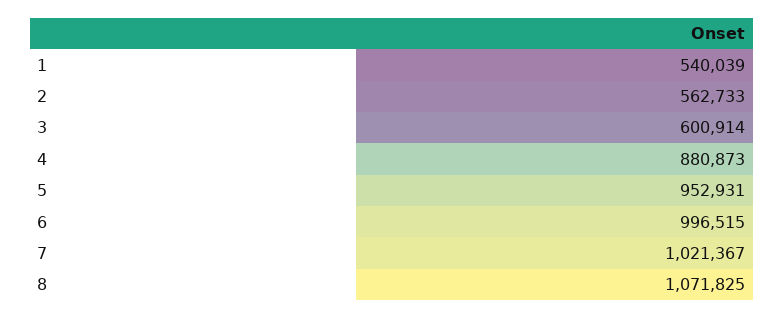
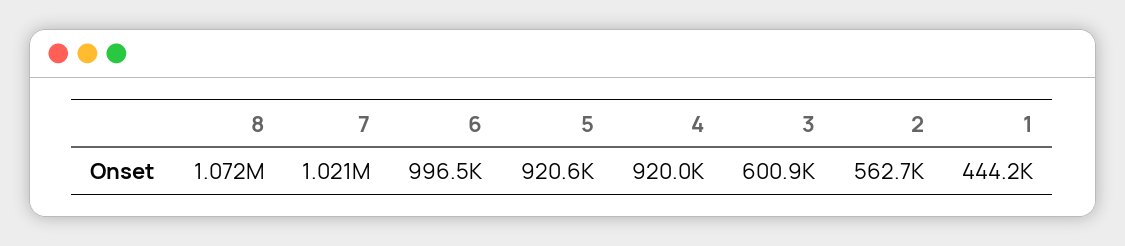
1: 540039 -> 444200
4: 880873 -> 920000
5: 952931 -> 920600

